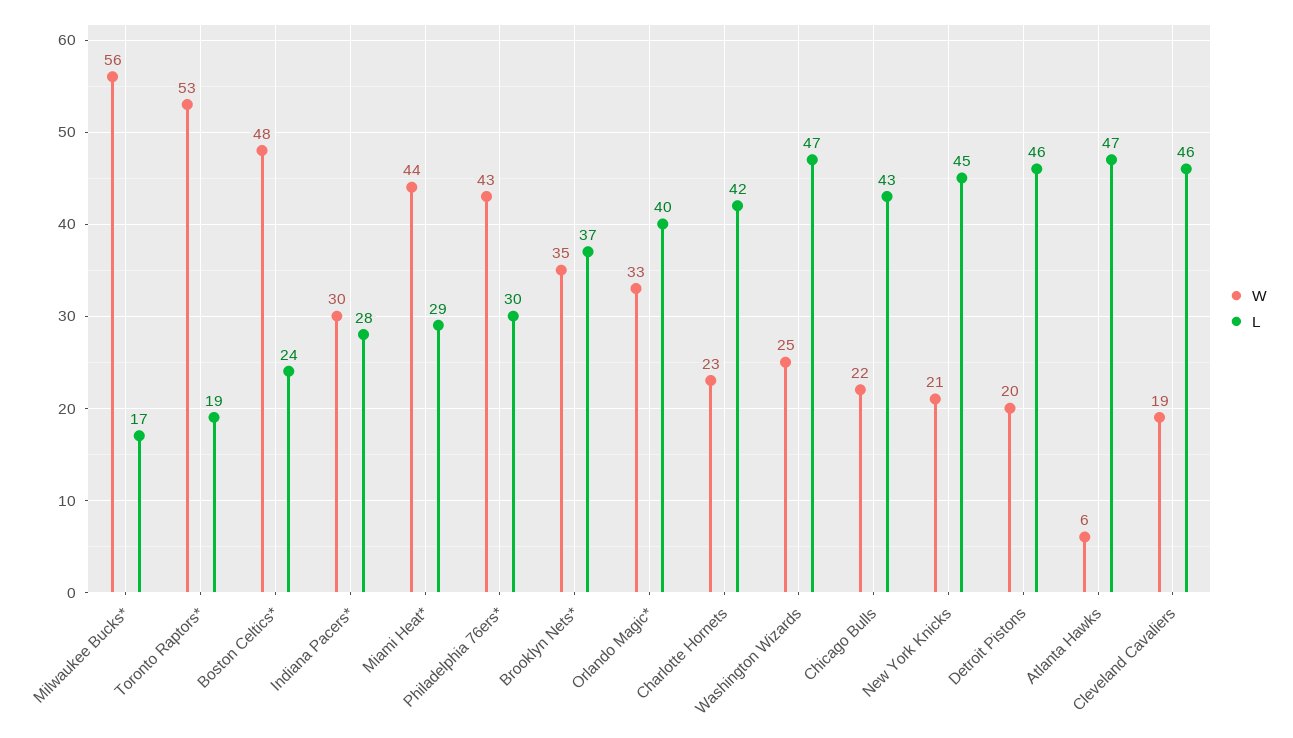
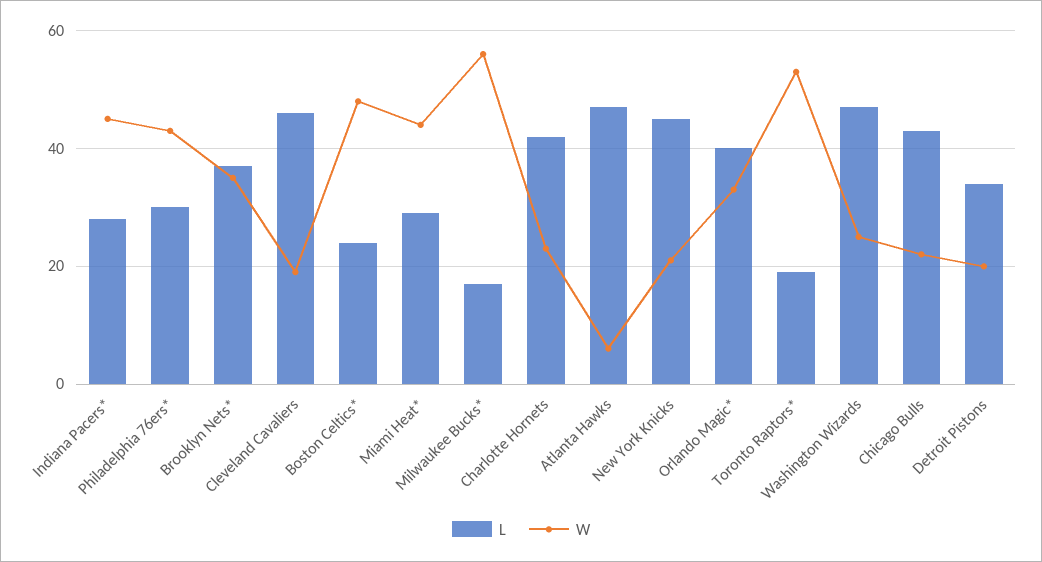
W, Indiana Pacers*: 30 -> 45
L, Detroit Pistons: 46 -> 35

